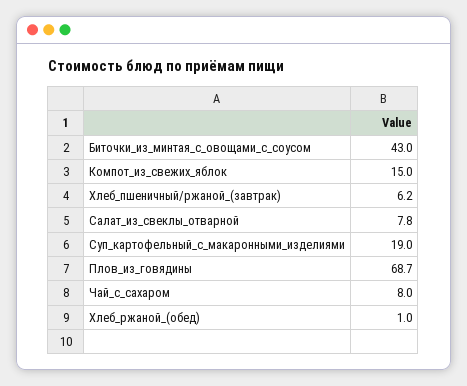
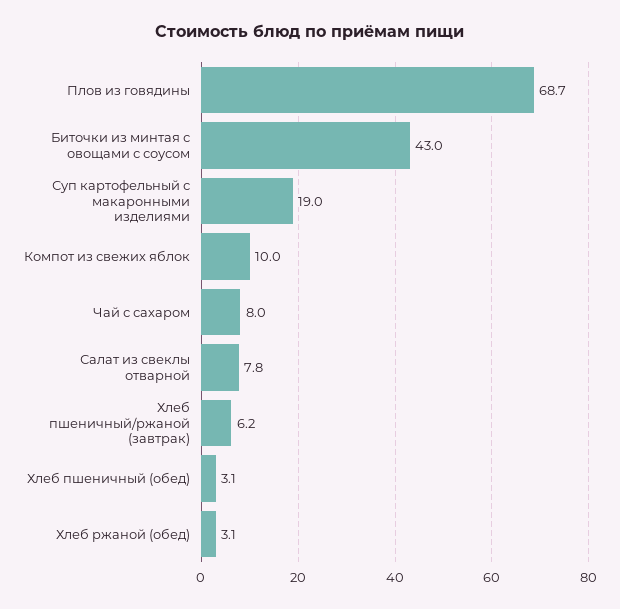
Компот_из_свежих_яблок: 15 -> 10
Хлеб_ржаной_(обед): 1 -> 3.1
Хлеб пшеничный (обед): none -> 3.1

